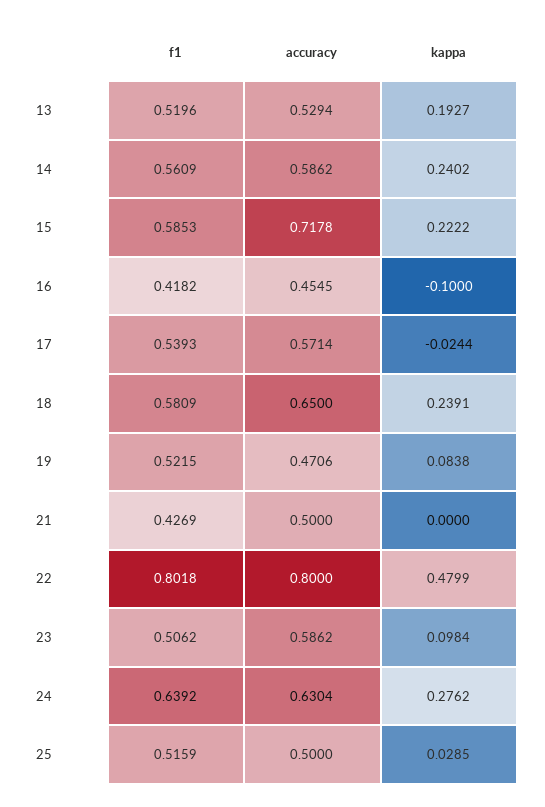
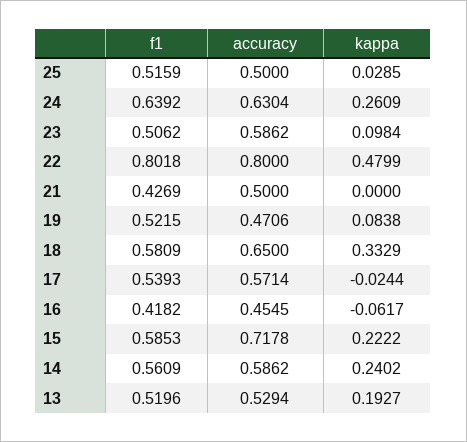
kappa, 16: -0.1 -> -0.0617
kappa, 18: 0.2391 -> 0.3329
kappa, 24: 0.2762 -> 0.2609

